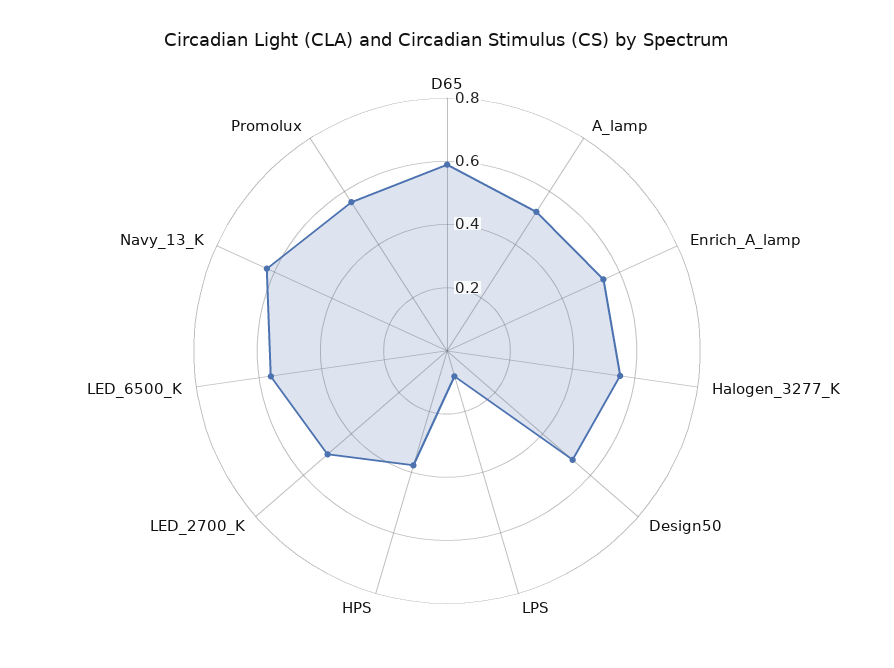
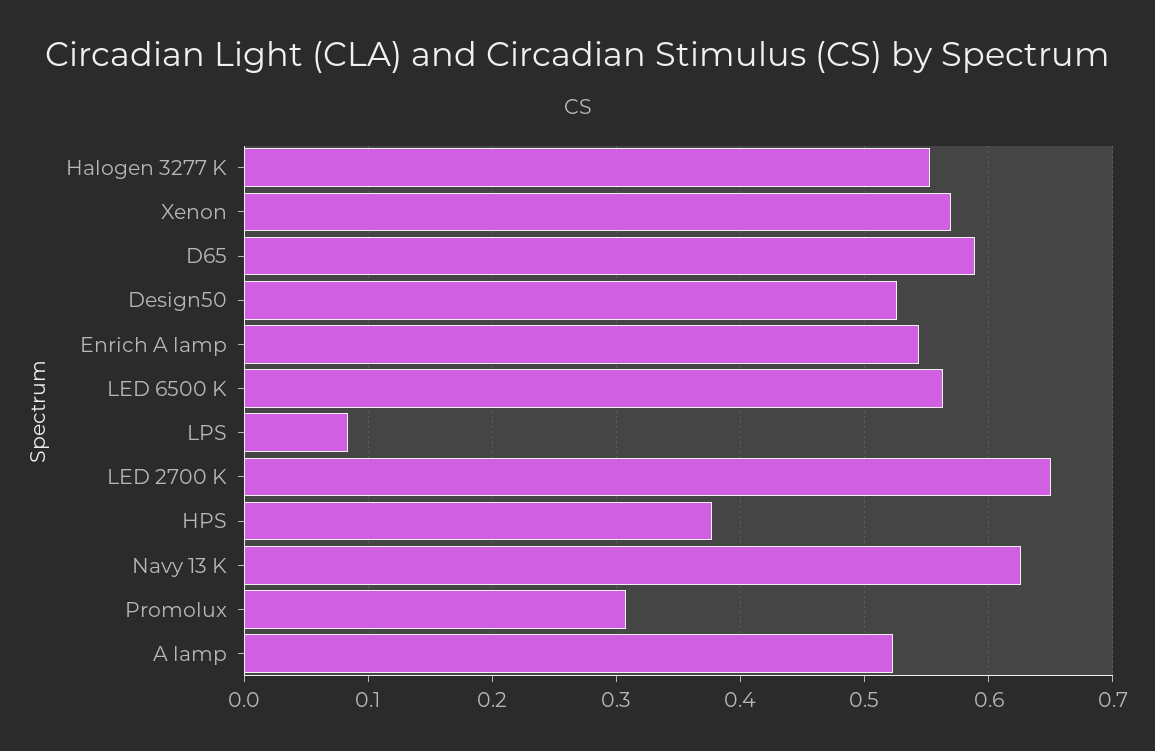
LED_2700_K: 0.5 -> 0.65
Promolux: 0.55 -> 0.31
Xenon: none -> 0.57

